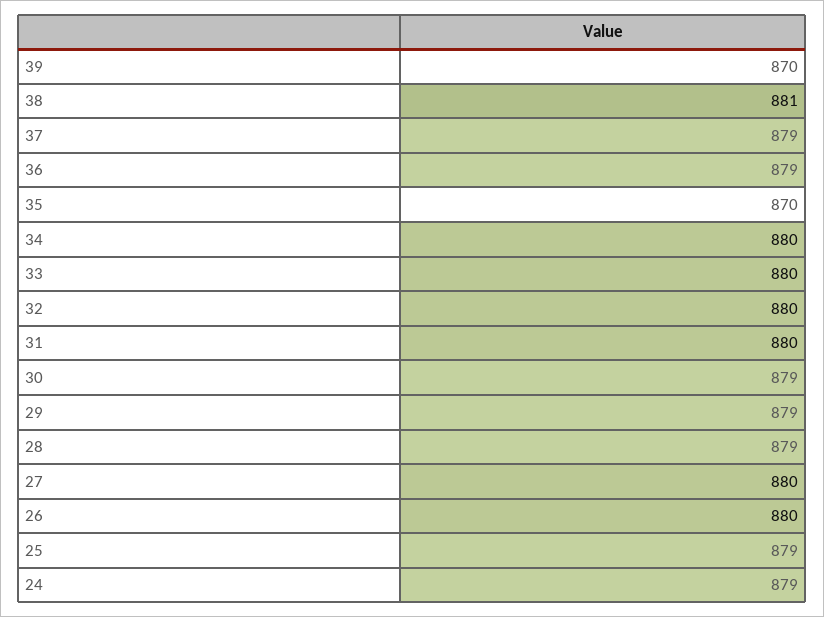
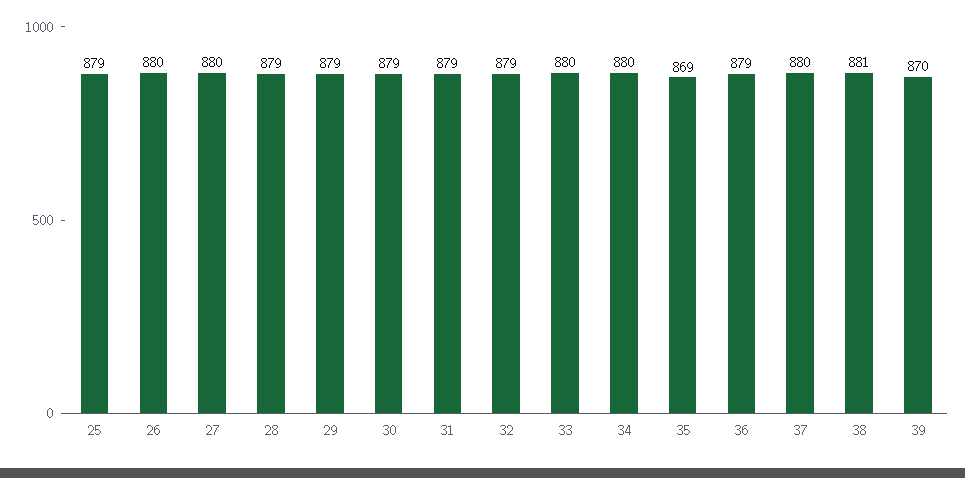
37: 879 -> 880
35: 870 -> 869
32: 880 -> 879
31: 880 -> 879
24: 879 -> none

